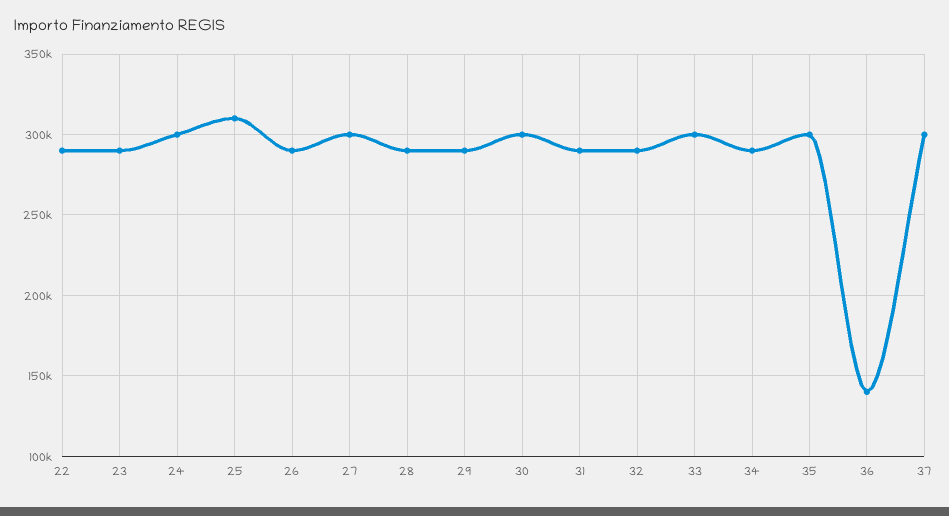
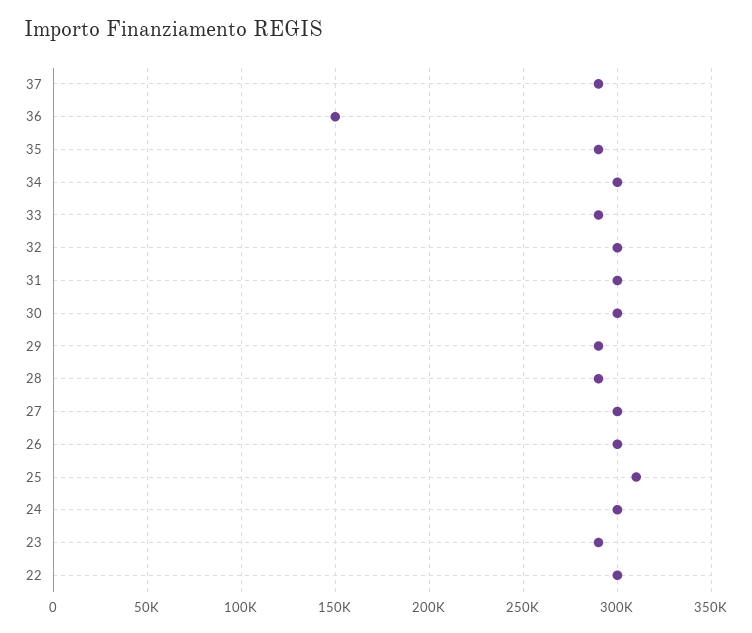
22: 290000 -> 300000
26: 290000 -> 300000
31: 290000 -> 300000
32: 290000 -> 300000
33: 300000 -> 290000
34: 290000 -> 300000
35: 300000 -> 290000
36: 140000 -> 150000
37: 300000 -> 290000

